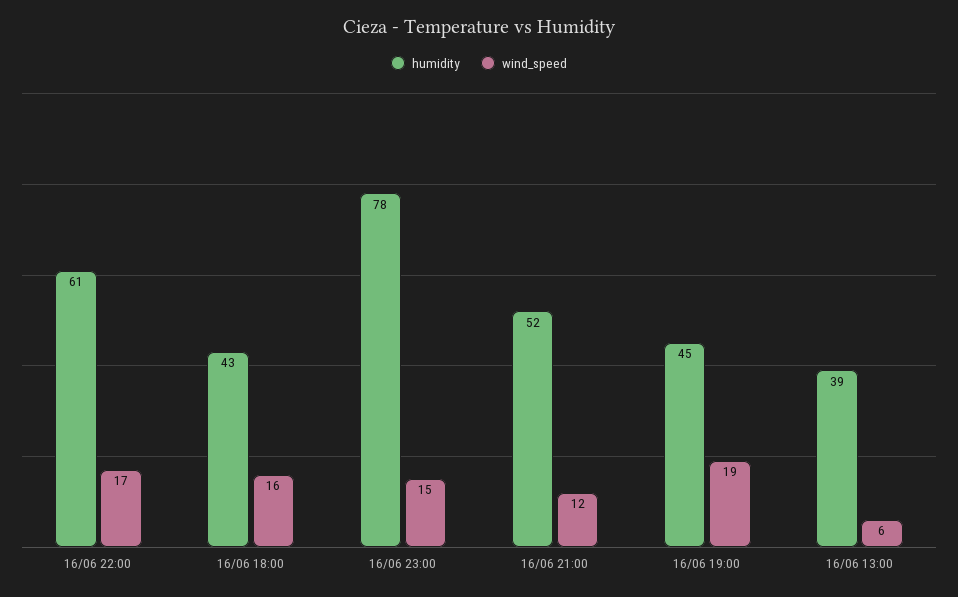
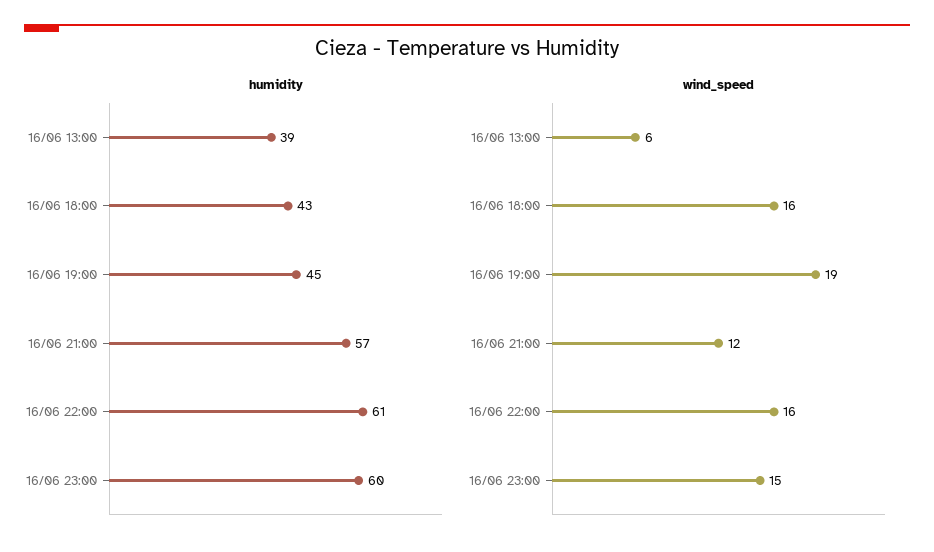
wind_speed, 16/06 22:00: 17 -> 16
humidity, 16/06 23:00: 78 -> 60
humidity, 16/06 21:00: 52 -> 57

